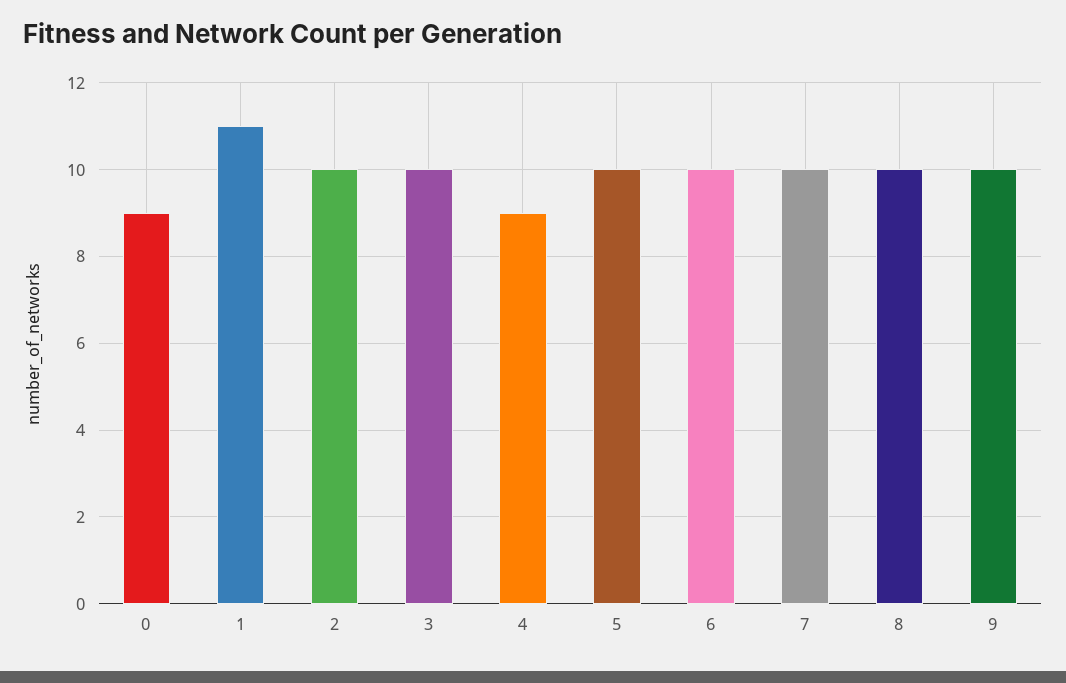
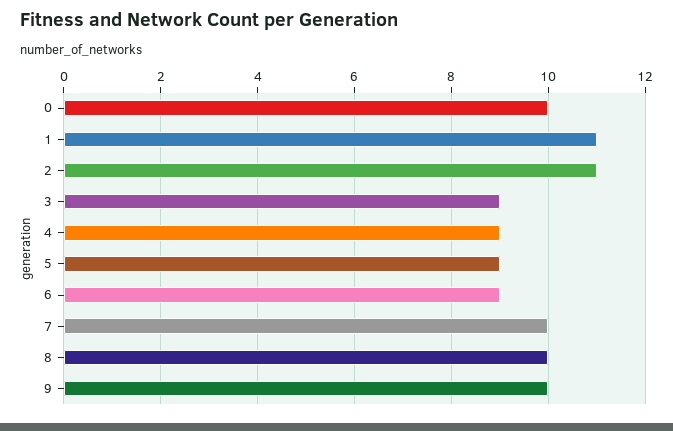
0: 9 -> 10
2: 10 -> 11
3: 10 -> 9
5: 10 -> 9
6: 10 -> 9

